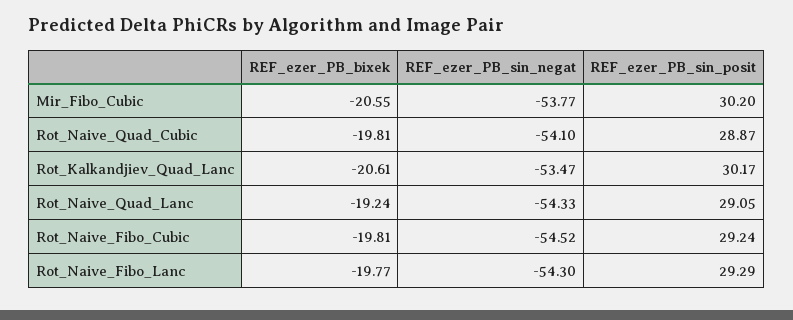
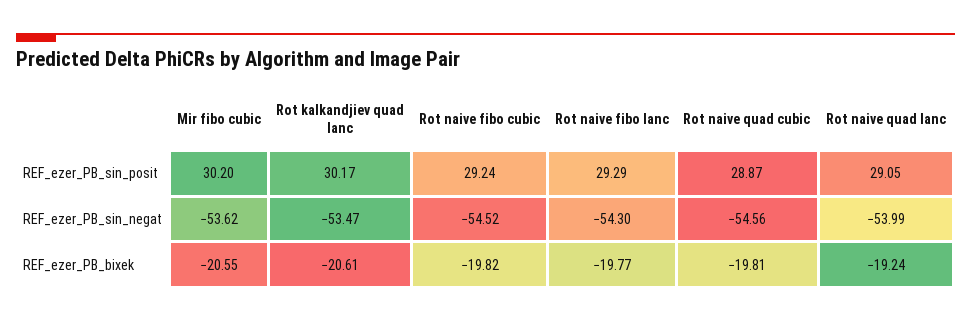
REF_ezer_PB_sin_negat, Mir_Fibo_Cubic: -53.77 -> -53.62
REF_ezer_PB_sin_negat, Rot_Naive_Quad_Cubic: -54.1 -> -54.56
REF_ezer_PB_sin_negat, Rot_Naive_Quad_Lanc: -54.33 -> -53.99
REF_ezer_PB_bixek, Rot_Naive_Fibo_Cubic: -19.81 -> -19.82

